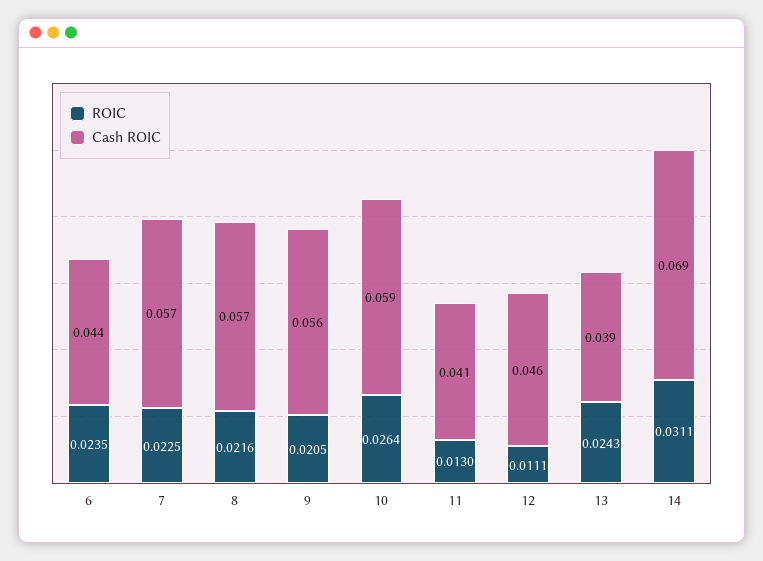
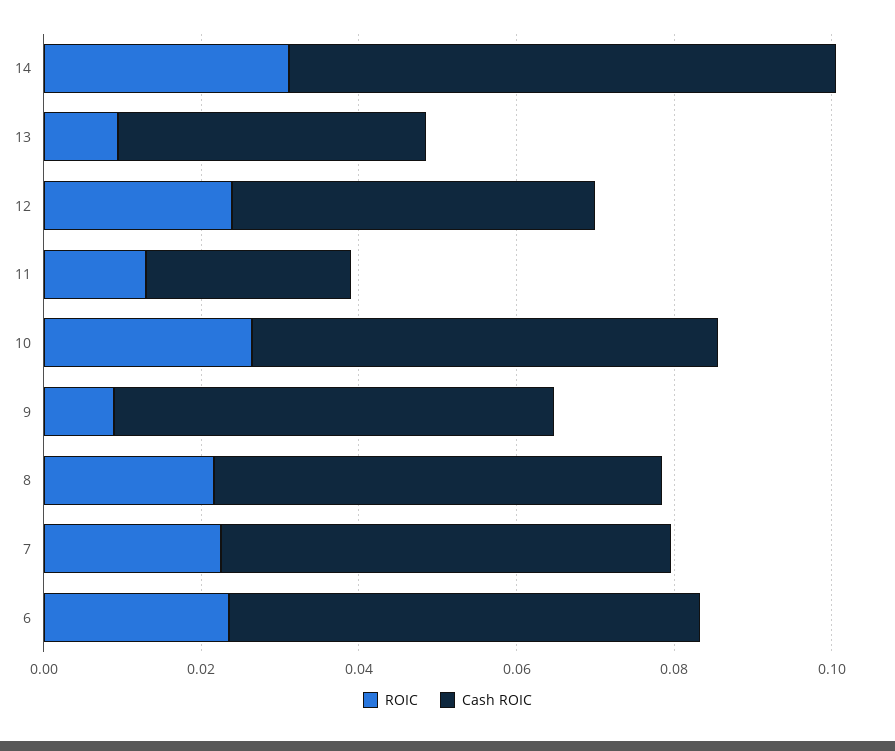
Cash ROIC, 6: 0.044 -> 0.06
ROIC, 9: 0.0205 -> 0.01
Cash ROIC, 11: 0.041 -> 0.025
ROIC, 12: 0.0111 -> 0.025
ROIC, 13: 0.0243 -> 0.01

